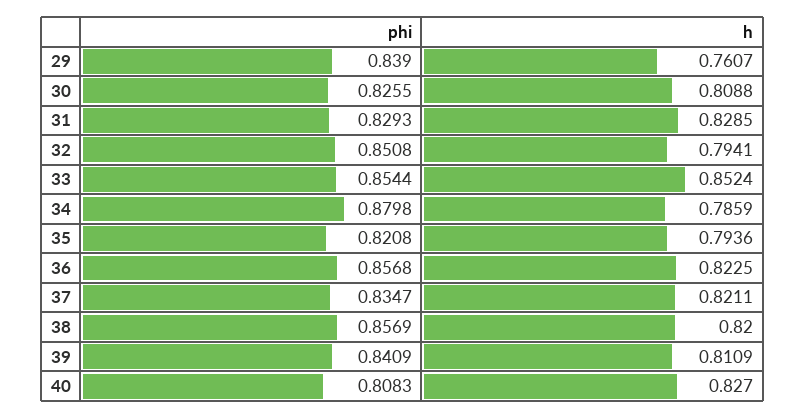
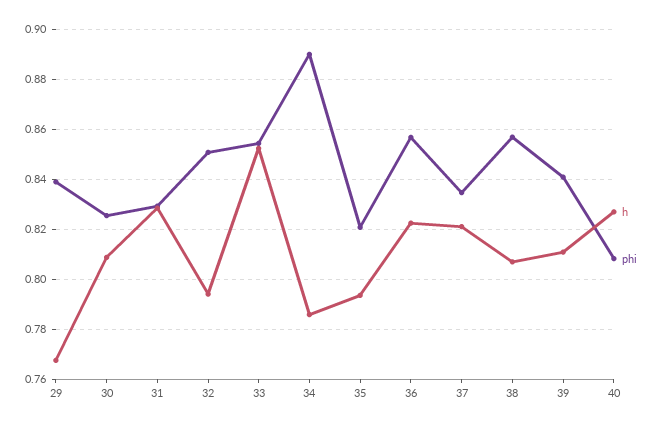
h, 29: 0.7607 -> 0.7675
phi, 34: 0.8798 -> 0.89
h, 38: 0.82 -> 0.8075

